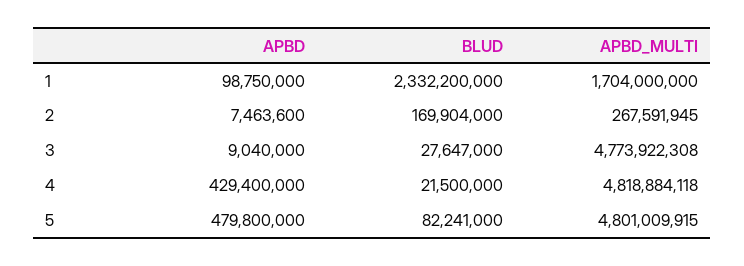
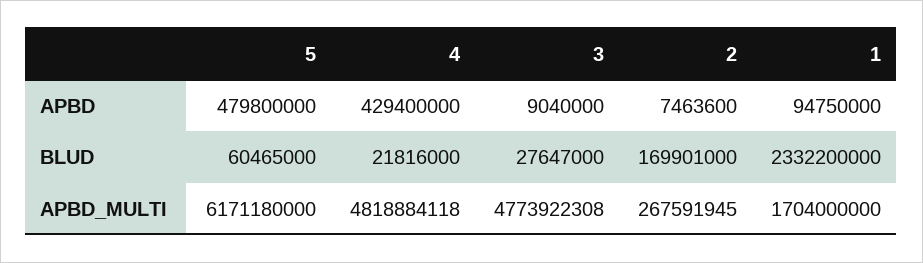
APBD, 1: 98750000 -> 94750000
BLUD, 2: 169904000 -> 169901000
BLUD, 4: 21500000 -> 21816000
BLUD, 5: 82241000 -> 60465000
APBD_MULTI, 5: 4801009915 -> 6171180000

